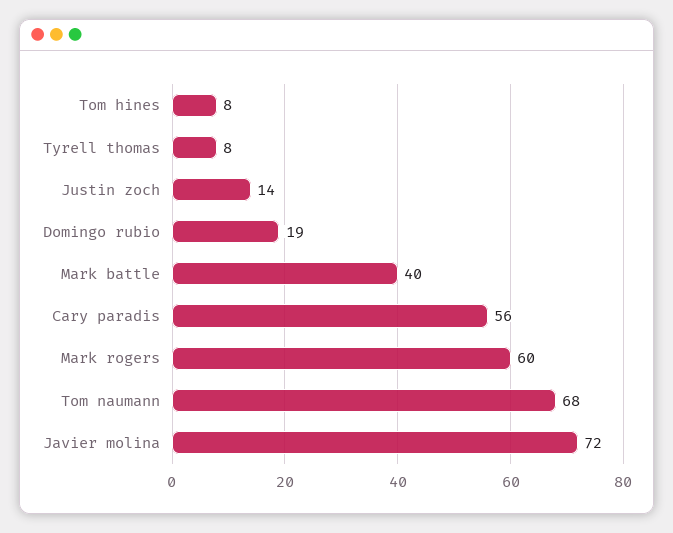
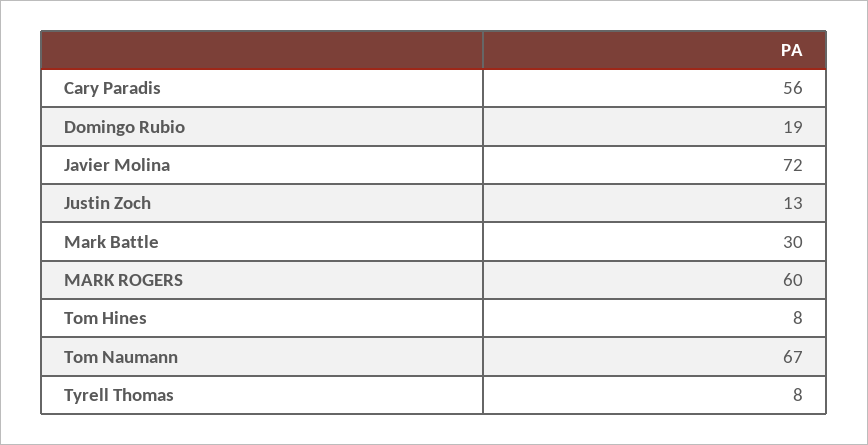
Justin zoch: 14 -> 13
Mark battle: 40 -> 30
Tom naumann: 68 -> 67

